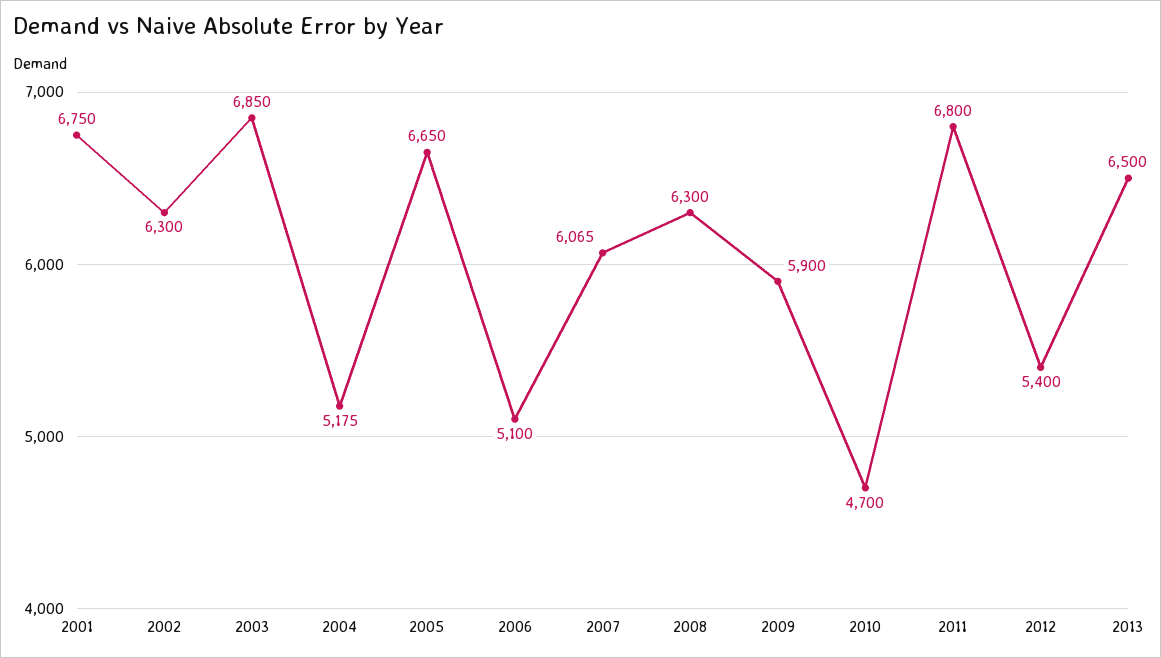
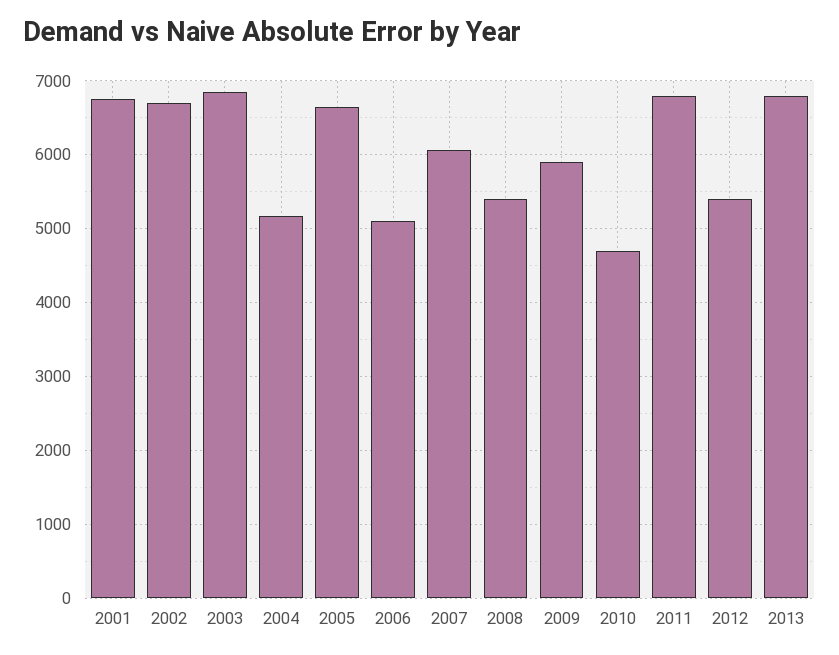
2002: 6300 -> 6700
2008: 6300 -> 5400
2013: 6500 -> 6800

